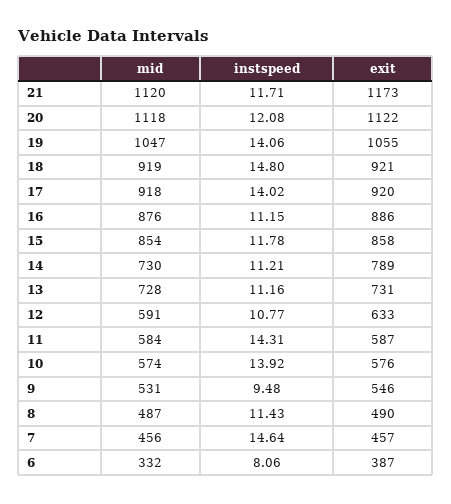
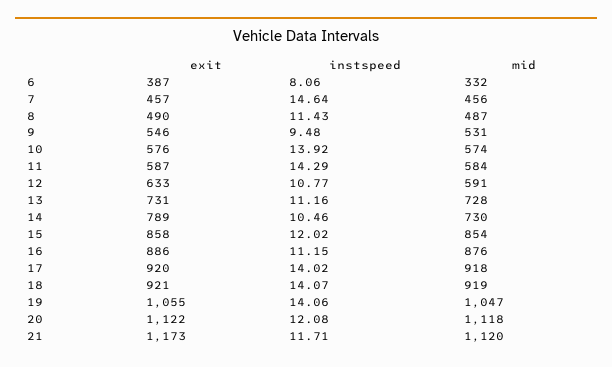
instspeed, 18: 14.8 -> 14.07
instspeed, 15: 11.78 -> 12.02
instspeed, 14: 11.21 -> 10.46
instspeed, 11: 14.31 -> 14.29

